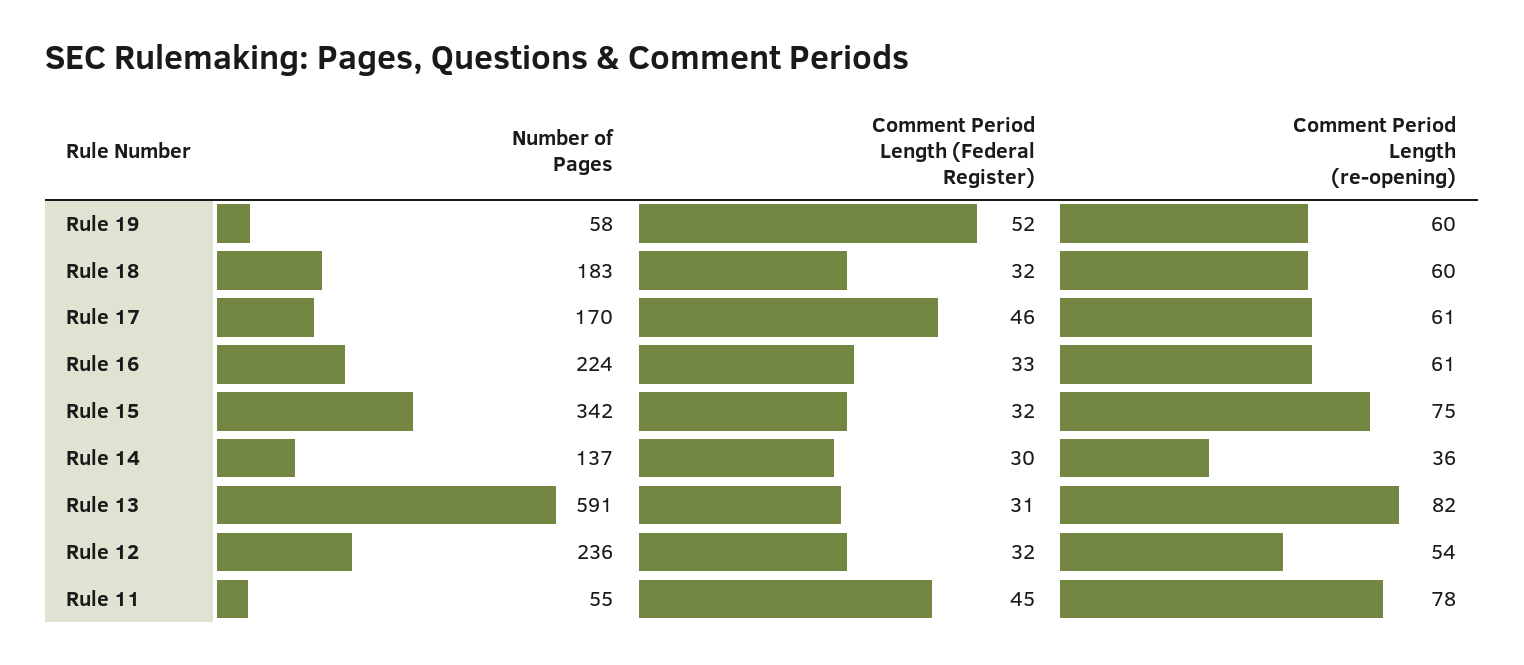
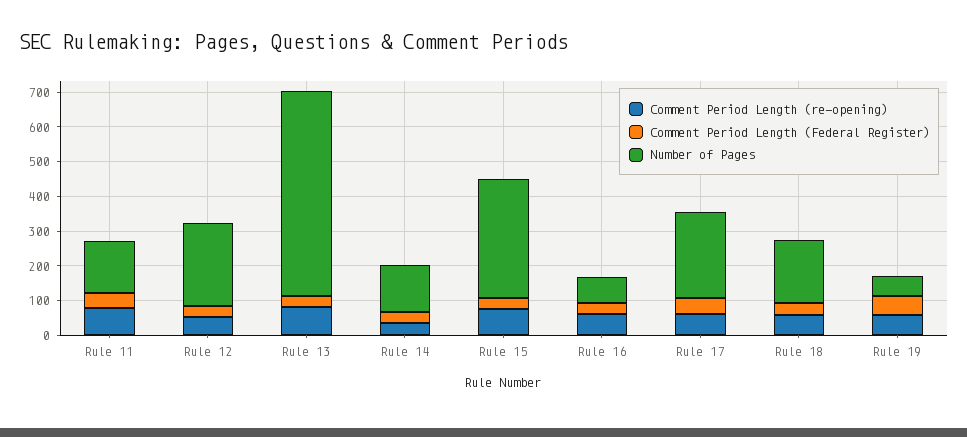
Number of Pages, Rule 17: 170 -> 250
Number of Pages, Rule 16: 224 -> 75
Number of Pages, Rule 11: 55 -> 150

